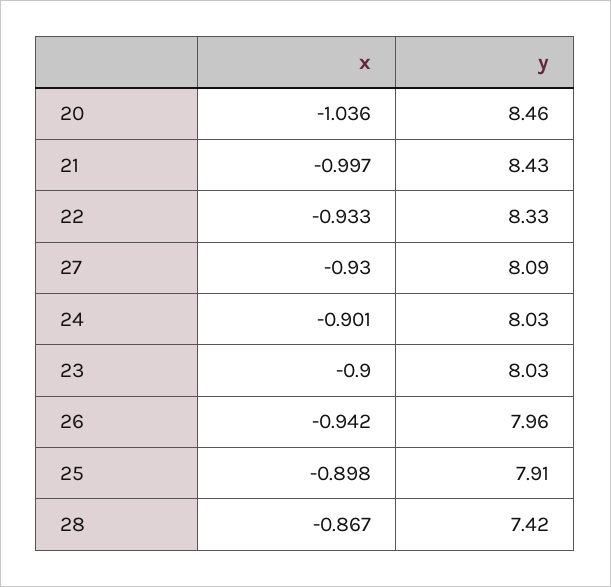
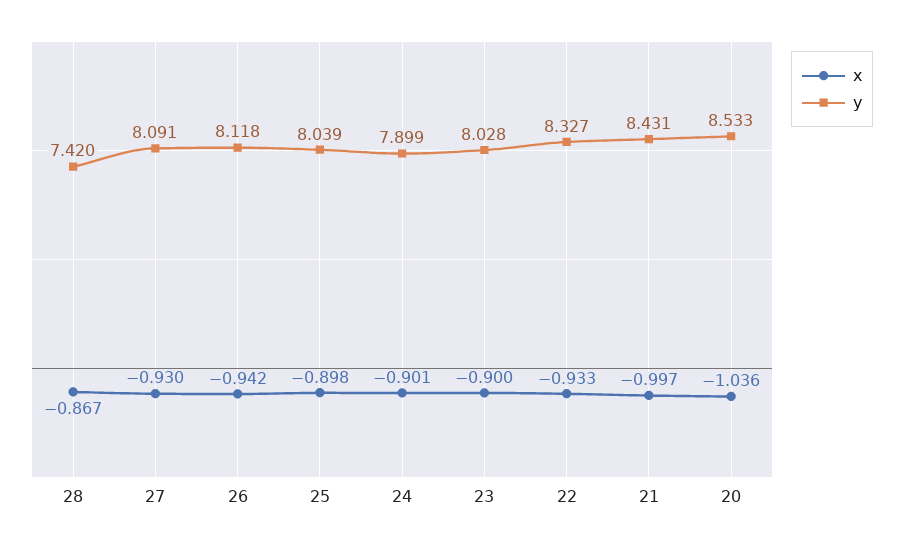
y, 20: 8.46 -> 8.533
y, 24: 8.03 -> 7.899
y, 26: 7.96 -> 8.118
y, 25: 7.91 -> 8.039

